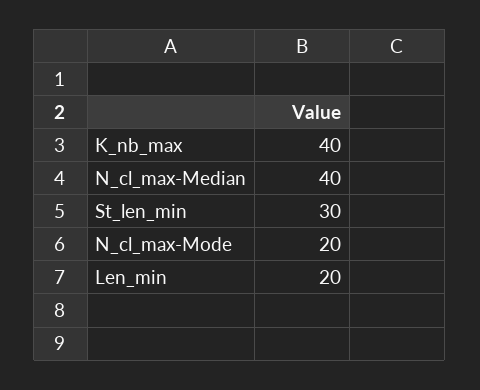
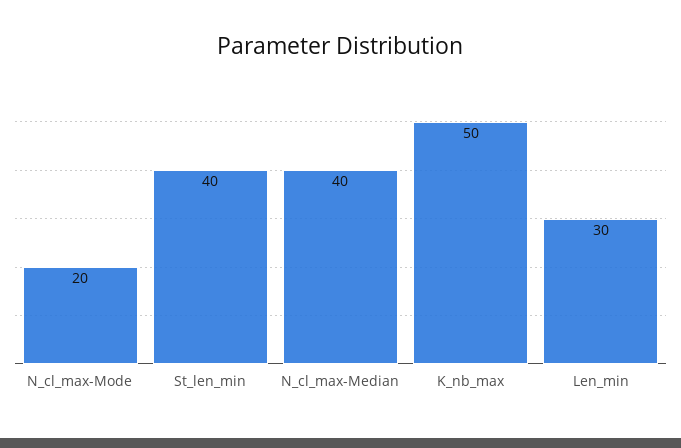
K_nb_max: 40 -> 50
St_len_min: 30 -> 40
Len_min: 20 -> 30

